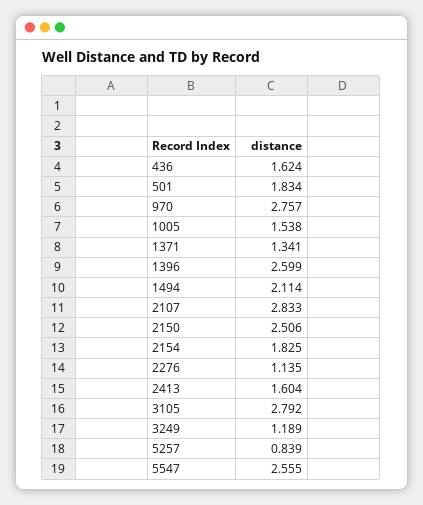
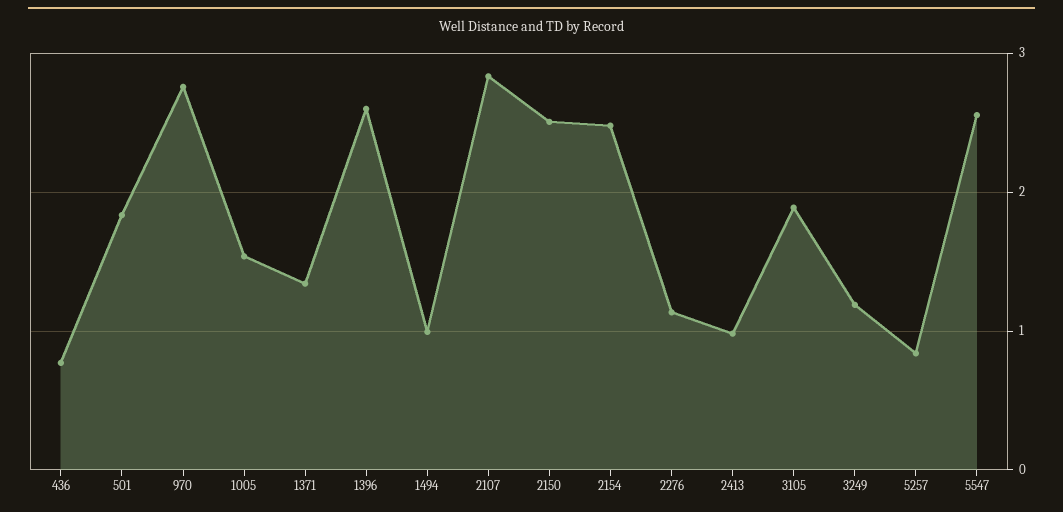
436: 1.624 -> 0.8
1494: 2.114 -> 1
2154: 1.825 -> 2.5
2413: 1.604 -> 1
3105: 2.792 -> 1.9

